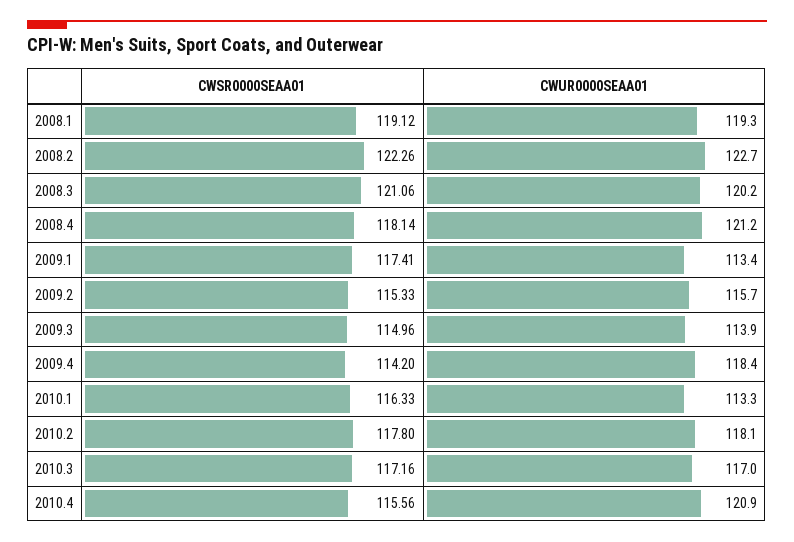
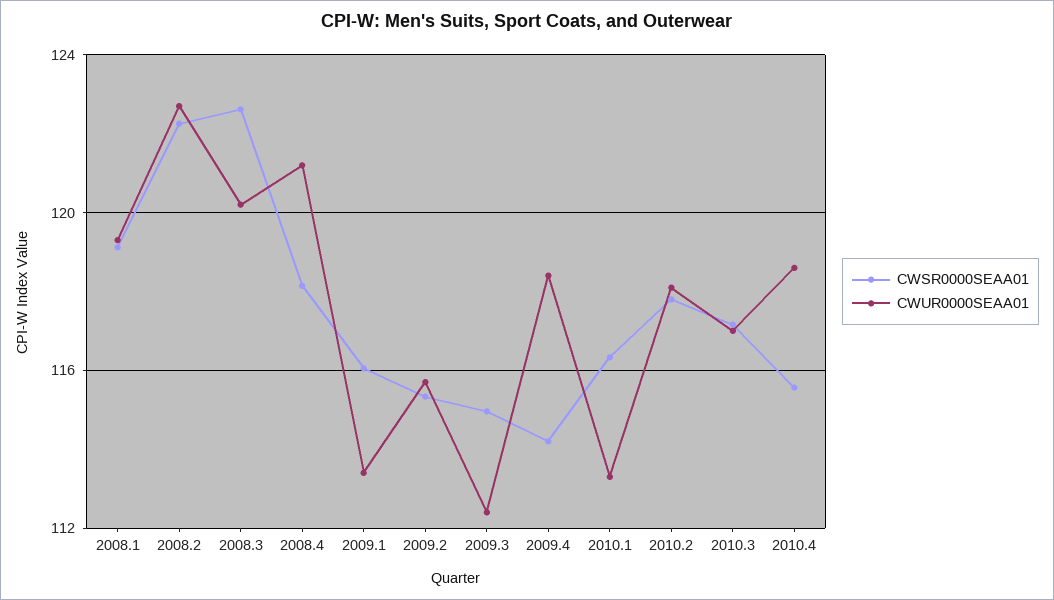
CWSR0000SEAA01, 2008.3: 121.06 -> 122.5
CWSR0000SEAA01, 2009.1: 117.41 -> 116
CWUR0000SEAA01, 2009.3: 113.9 -> 112.5
CWUR0000SEAA01, 2010.4: 120.9 -> 118.5

